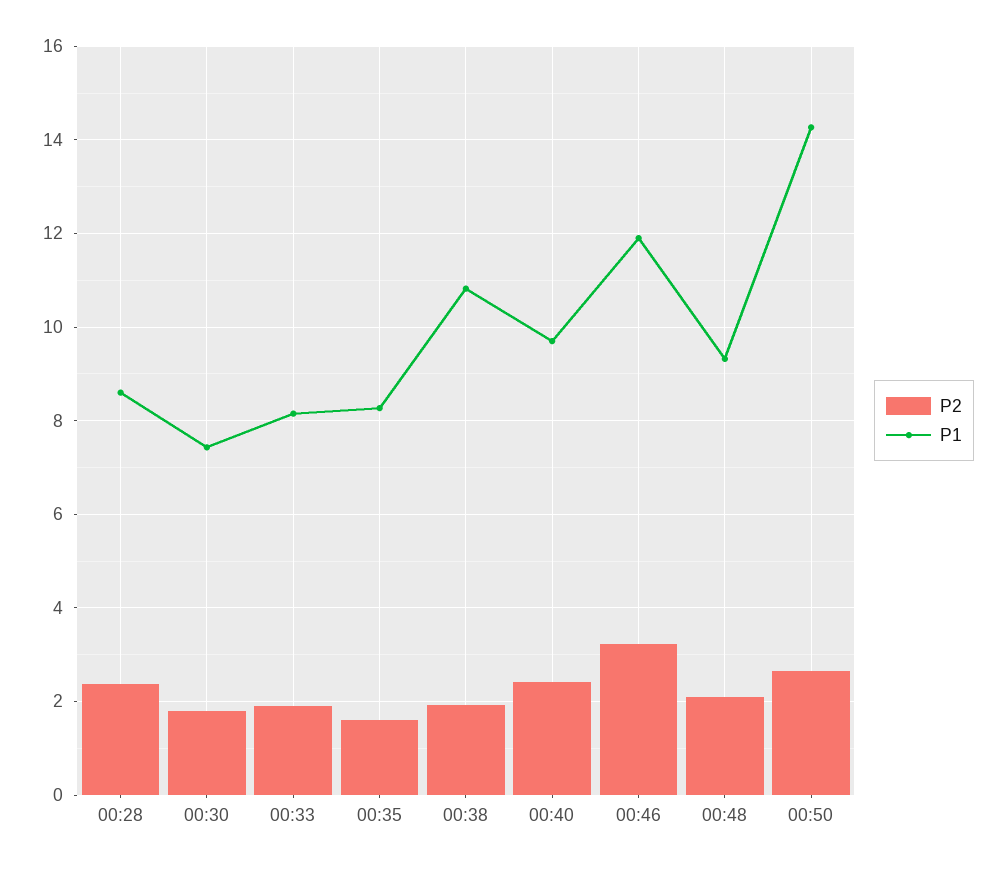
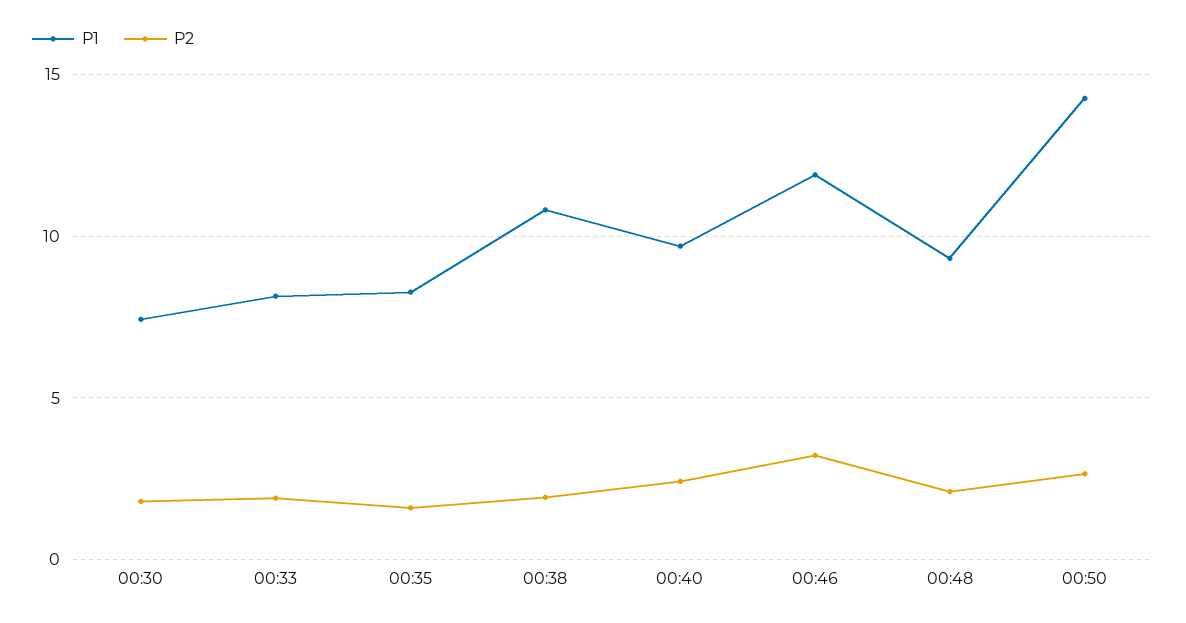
P2, 00:28: 2.4 -> none
P1, 00:28: 8.6 -> none

